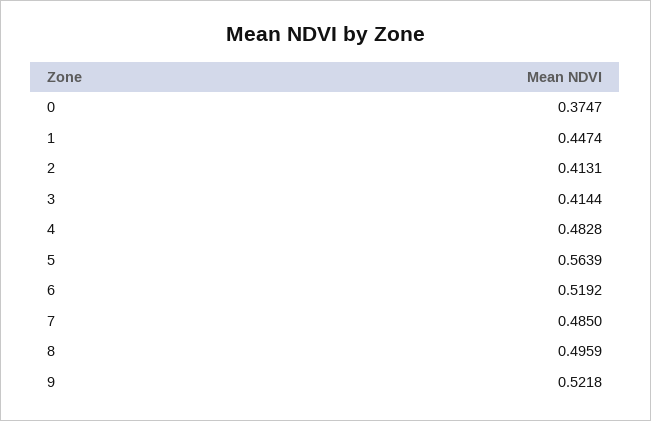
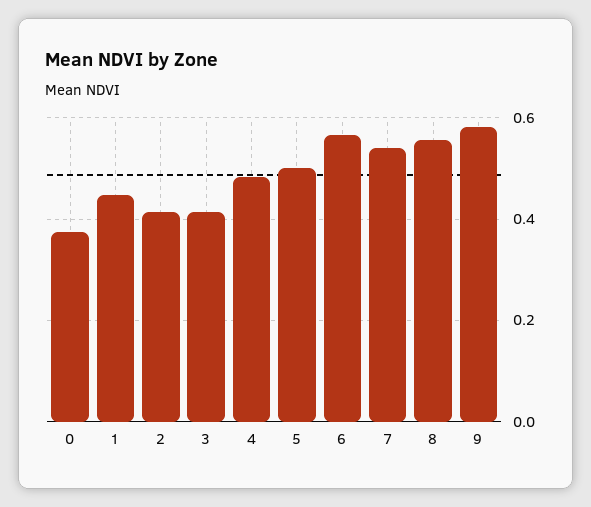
5: 0.5639 -> 0.5
6: 0.5192 -> 0.56
7: 0.485 -> 0.54
8: 0.4959 -> 0.56
9: 0.5218 -> 0.58

